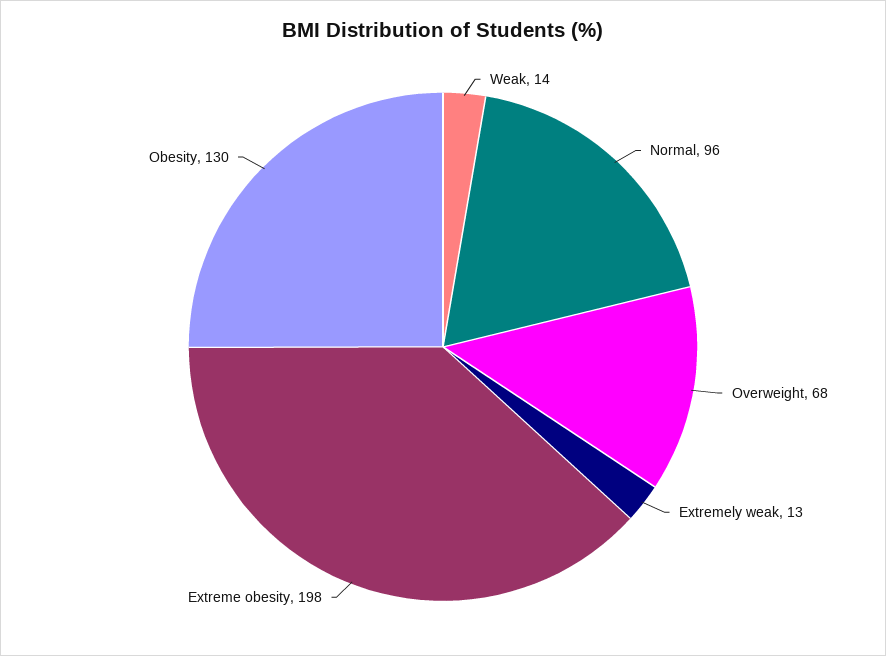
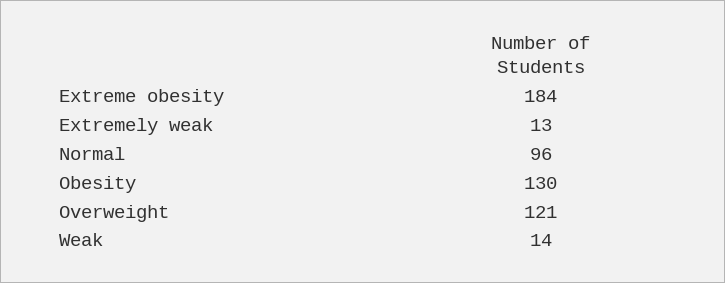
Overweight: 68 -> 121
Extreme obesity: 198 -> 184

